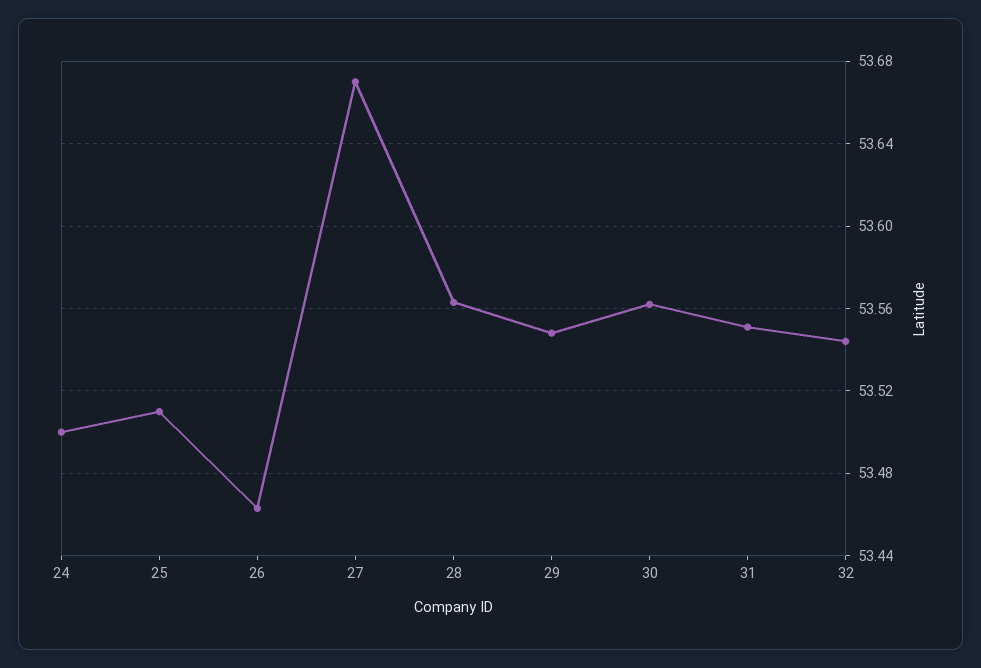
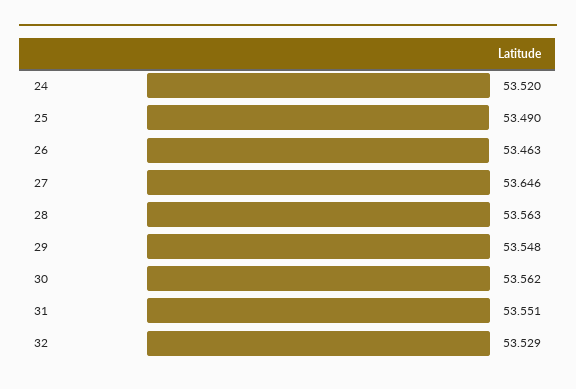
24: 53.5 -> 53.52
25: 53.51 -> 53.49
27: 53.67 -> 53.646
32: 53.545 -> 53.529

